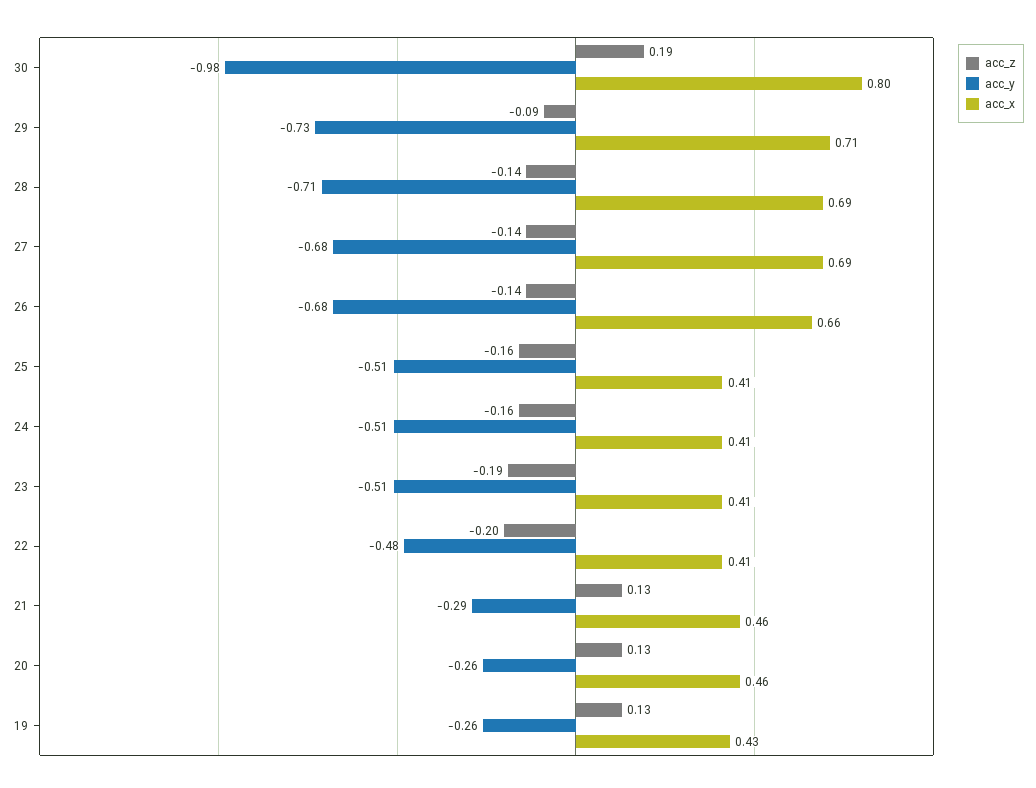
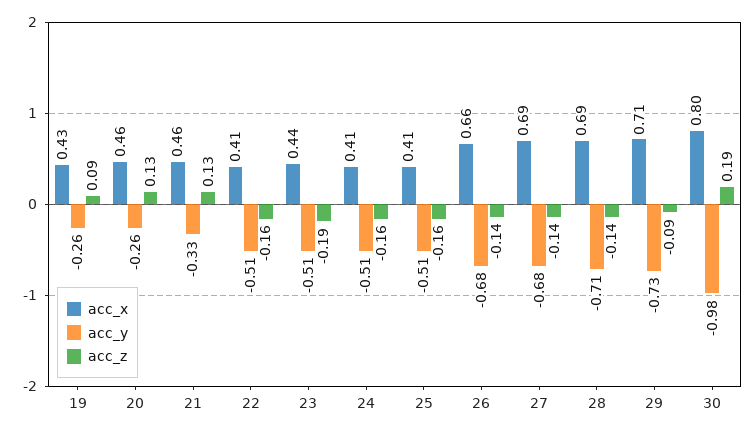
acc_x, 23: 0.41 -> 0.44
acc_z, 22: -0.2 -> -0.16
acc_y, 22: -0.48 -> -0.51
acc_y, 21: -0.29 -> -0.33
acc_z, 19: 0.13 -> 0.09

